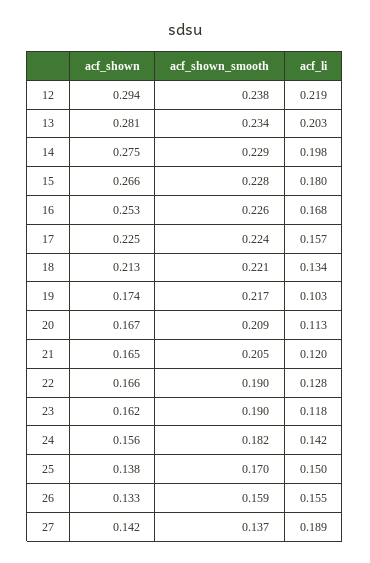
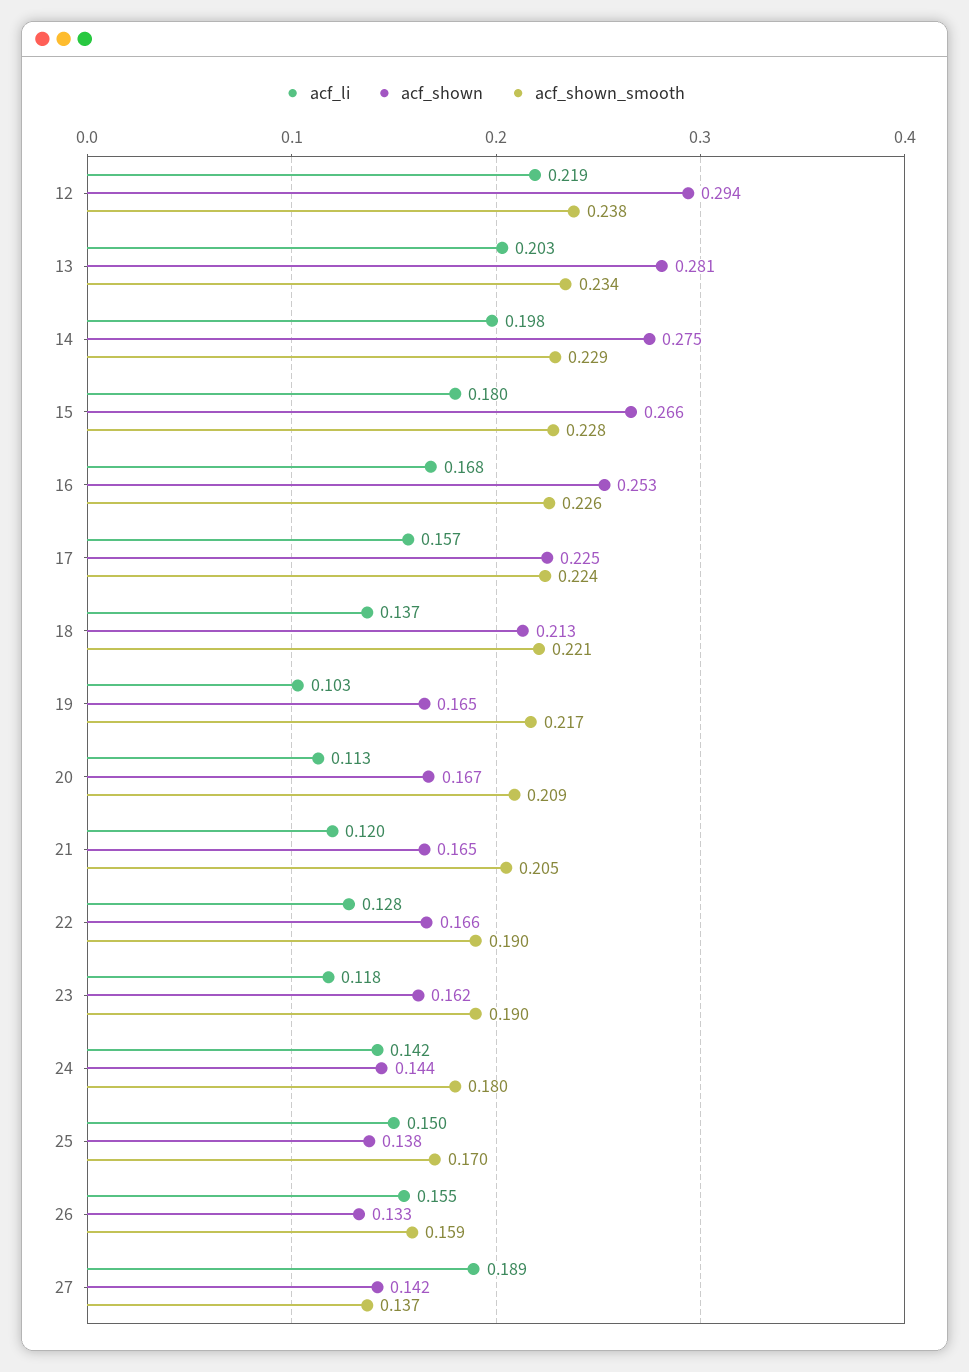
acf_li, 18: 0.134 -> 0.137
acf_shown, 19: 0.174 -> 0.165
acf_shown, 24: 0.156 -> 0.144
acf_shown_smooth, 24: 0.182 -> 0.18

